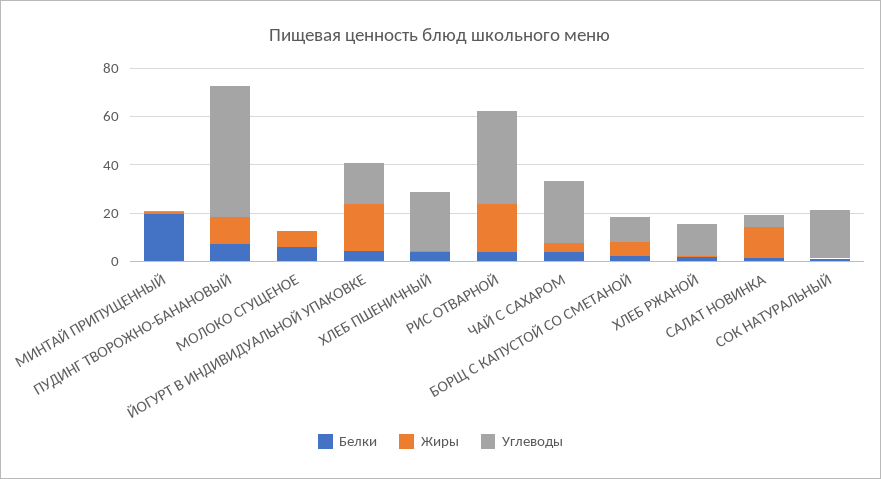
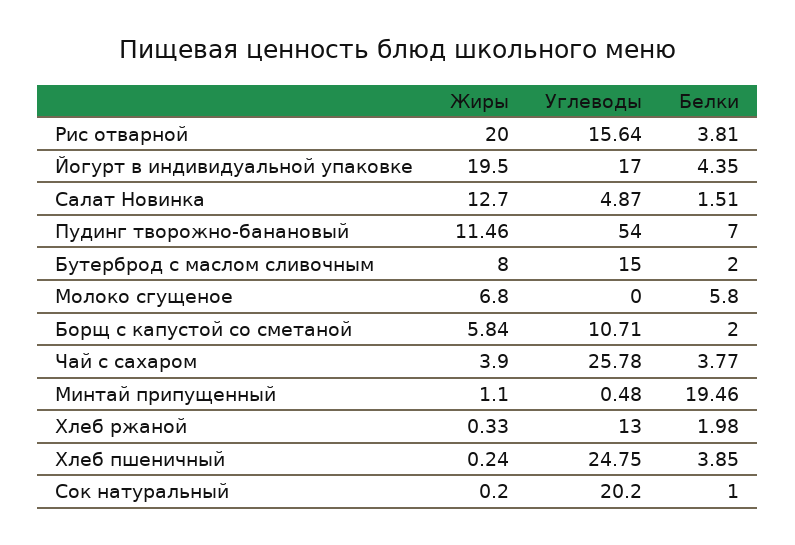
Углеводы, РИС ОТВАРНОЙ: 40 -> 15.64
Жиры, Бутерброд с маслом сливочным: none -> 8
Углеводы, Бутерброд с маслом сливочным: none -> 15
Белки, Бутерброд с маслом сливочным: none -> 2

